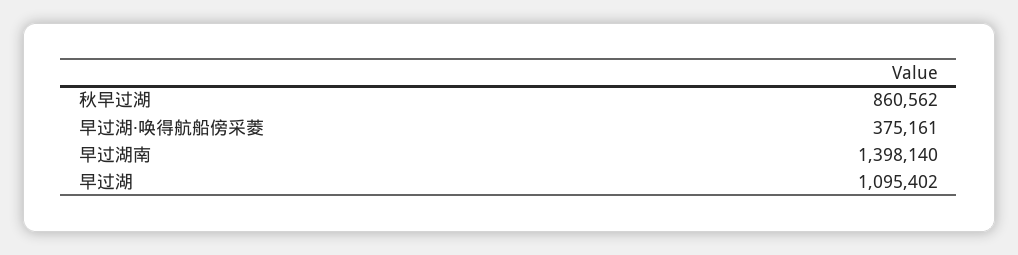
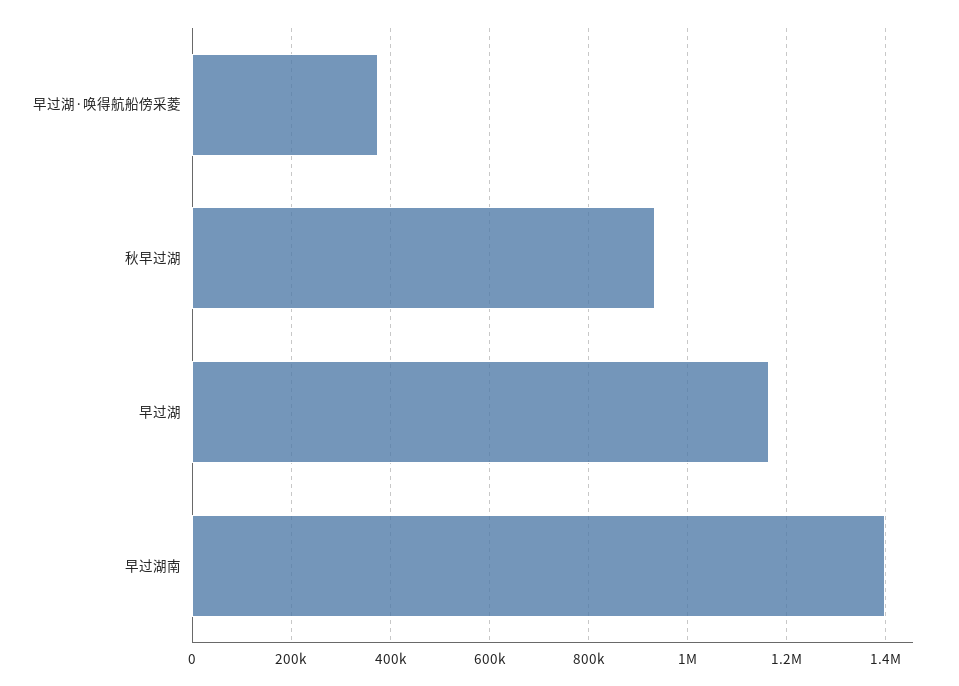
秋早过湖: 860562 -> 940000
早过湖: 1095402 -> 1160000

